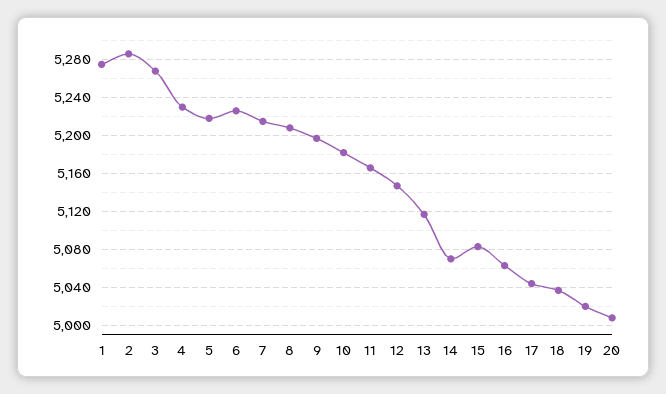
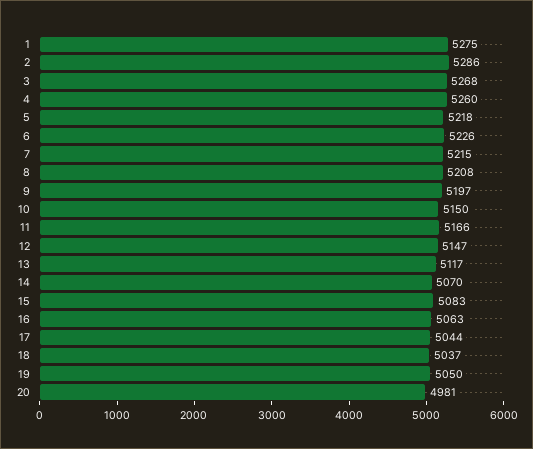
4: 5230 -> 5260
10: 5180 -> 5150
19: 5020 -> 5050
20: 5010 -> 4981

